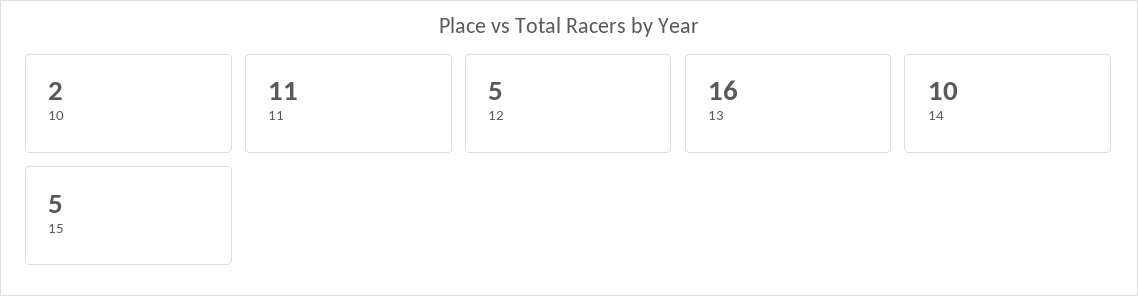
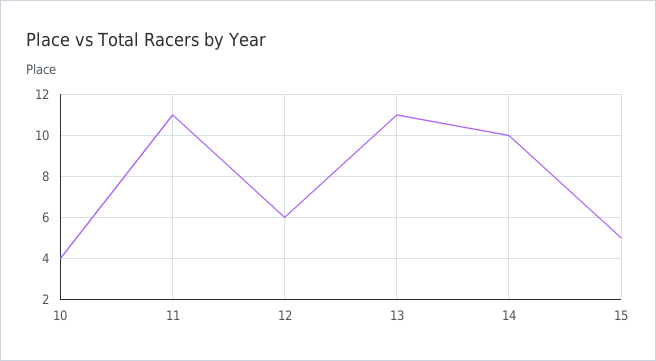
10: 2 -> 4
12: 5 -> 6
13: 16 -> 11

